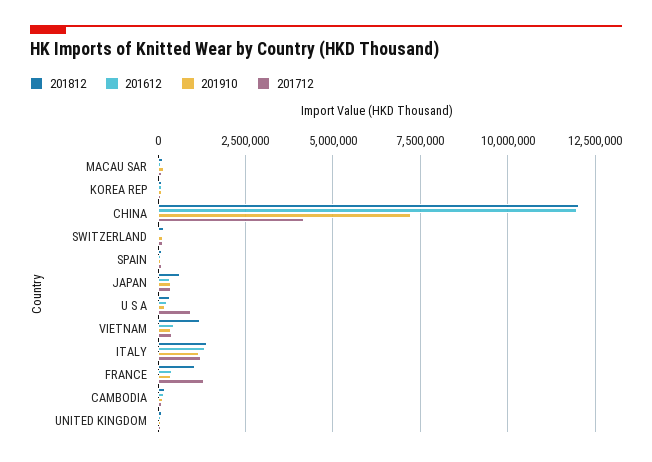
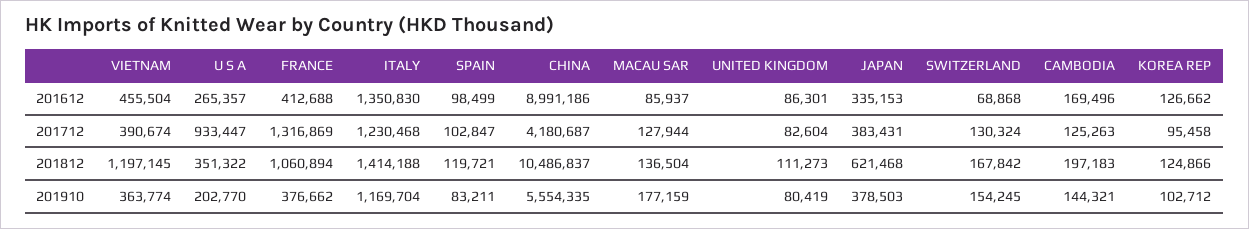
201812, CHINA: 12000000 -> 10486837
201612, CHINA: 12000000 -> 8991186
201910, CHINA: 7250000 -> 5554335

